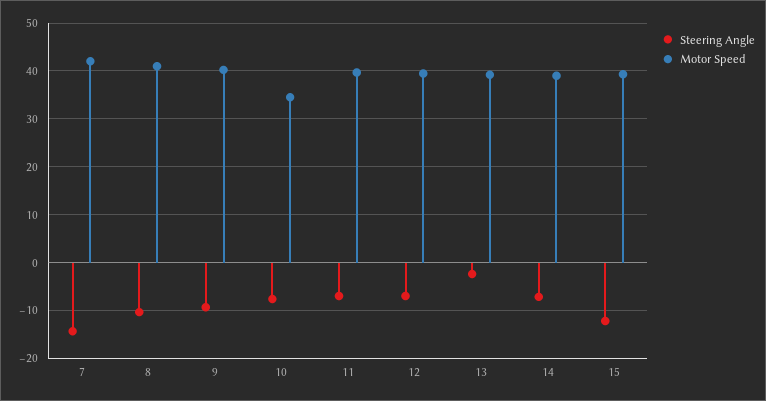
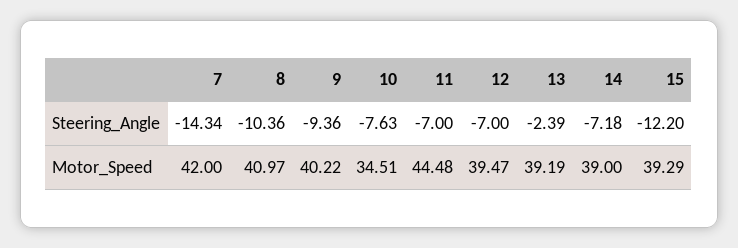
Motor Speed, 11: 40 -> 44.48

